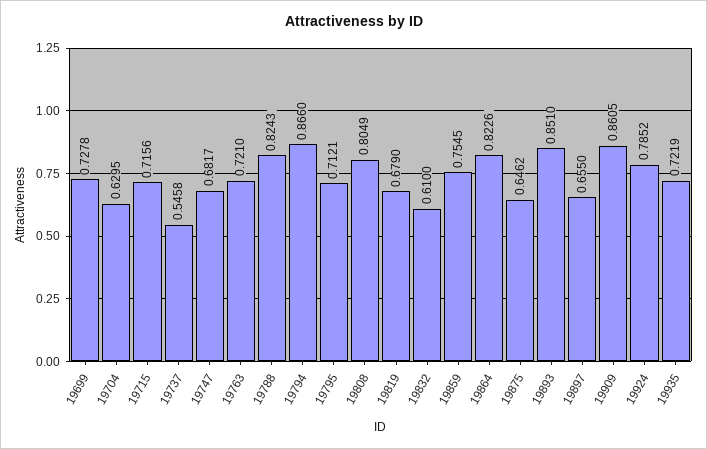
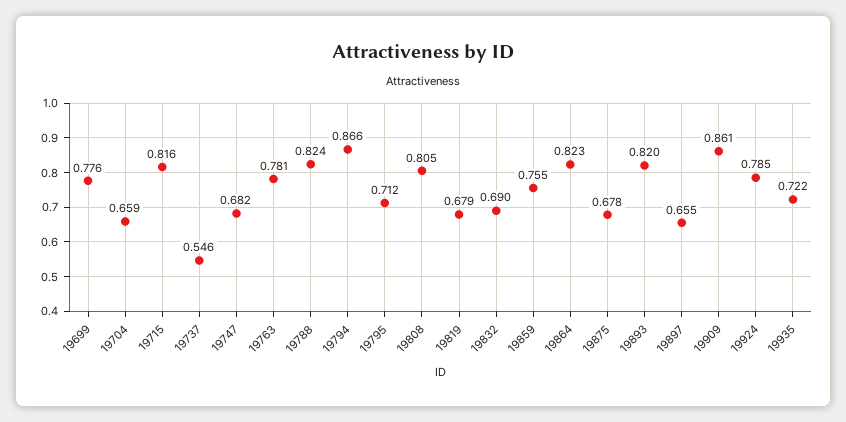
19699: 0.7278 -> 0.776
19704: 0.6295 -> 0.659
19715: 0.7156 -> 0.816
19763: 0.721 -> 0.781
19832: 0.61 -> 0.69
19875: 0.6462 -> 0.678
19893: 0.851 -> 0.82

